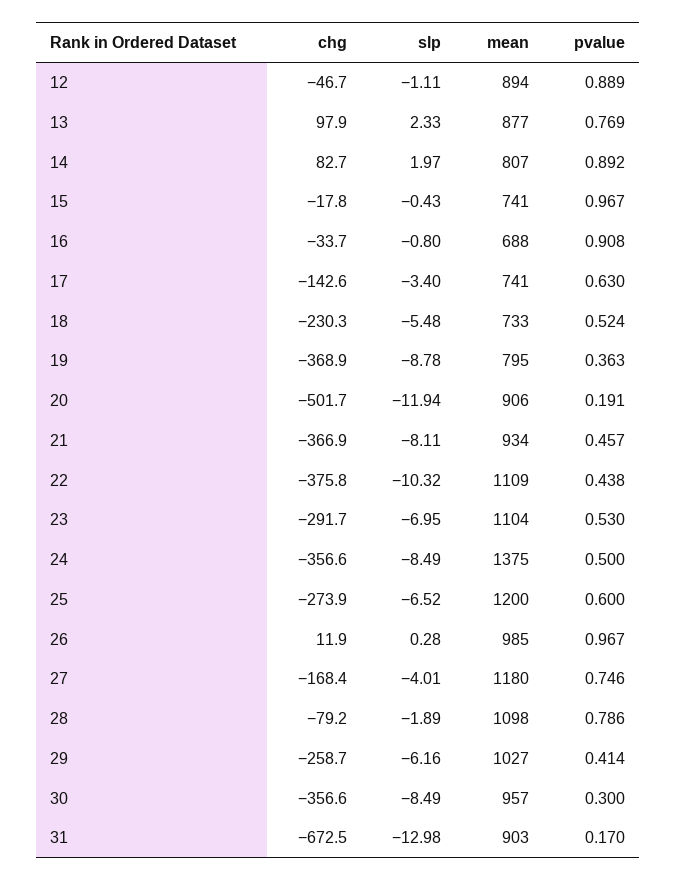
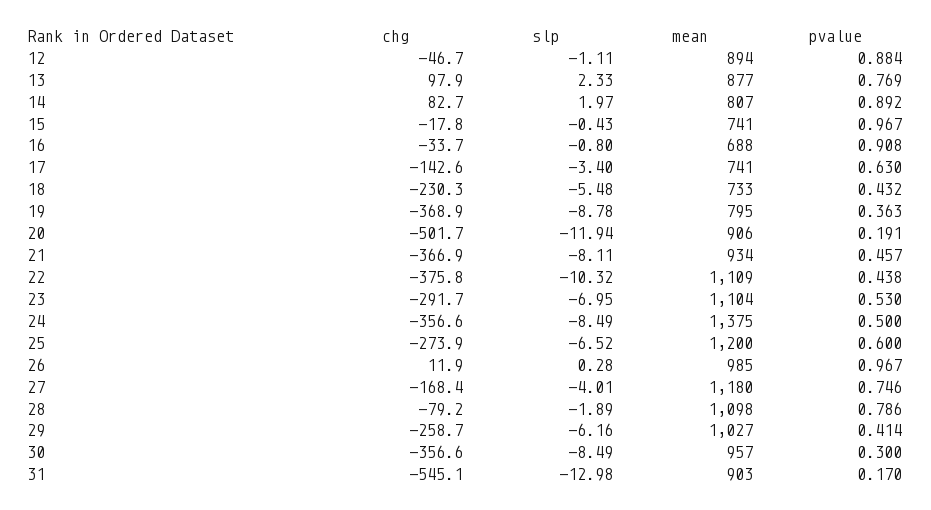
pvalue, 12: 0.889 -> 0.884
pvalue, 18: 0.524 -> 0.432
chg, 31: -672.5 -> -545.1

